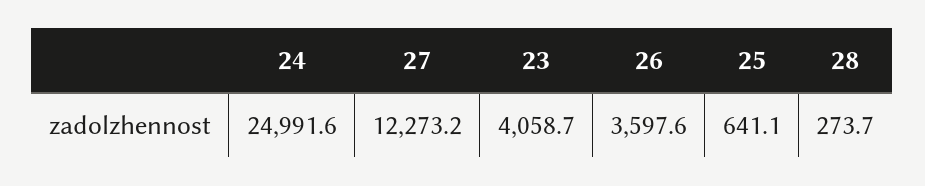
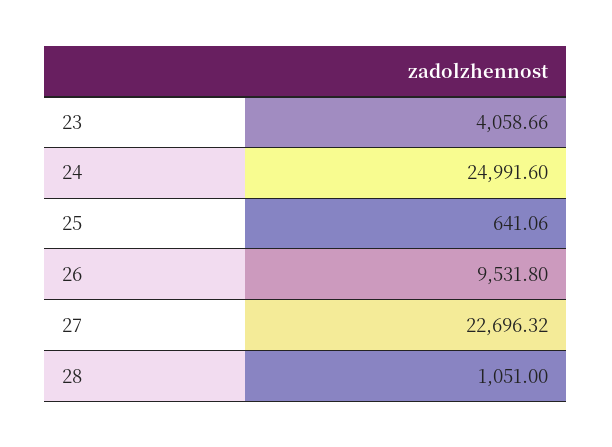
27: 12273.2 -> 22696.32
26: 3597.6 -> 9531.8
28: 273.7 -> 1051

